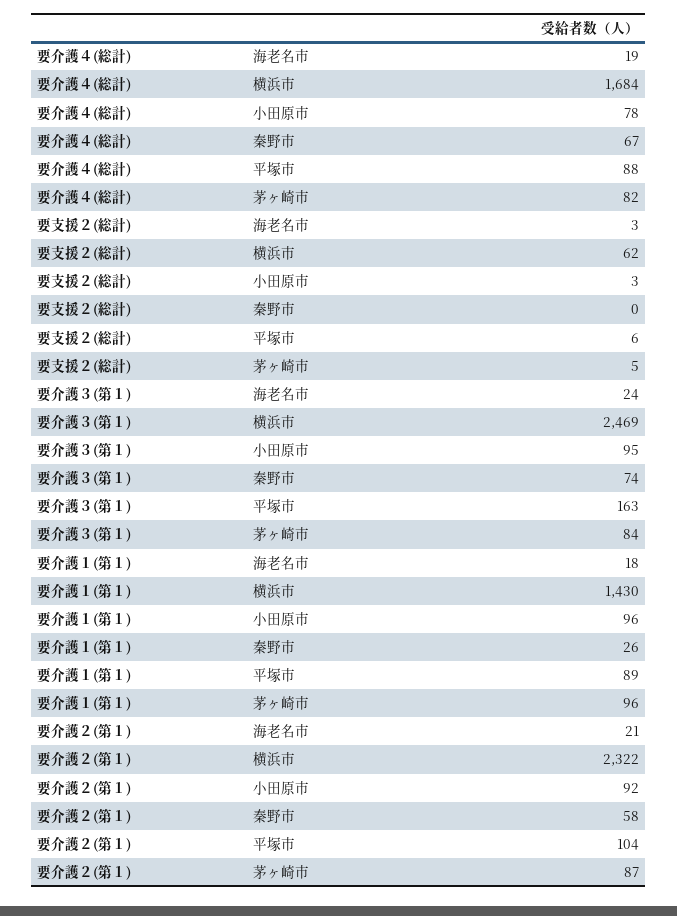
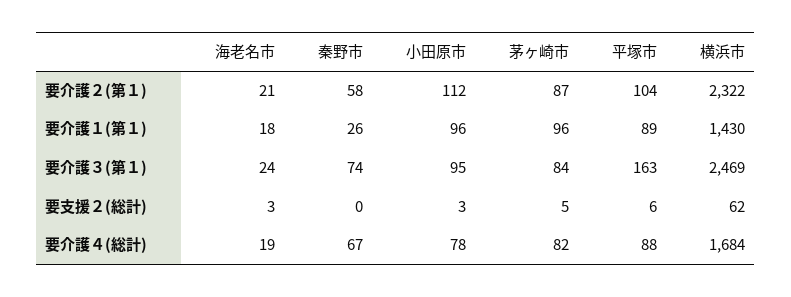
要介護２(第１), 小田原市: 92 -> 112

